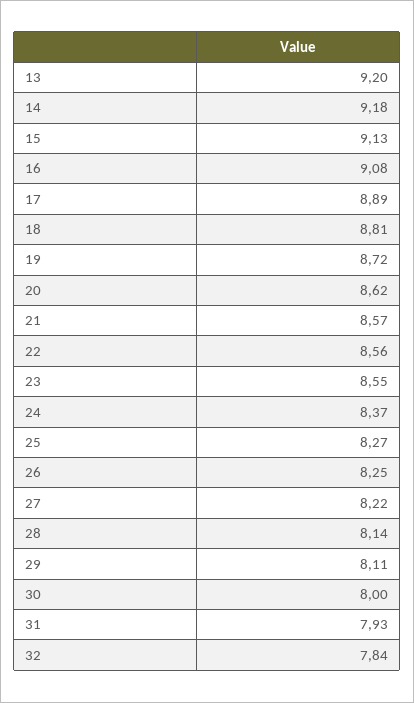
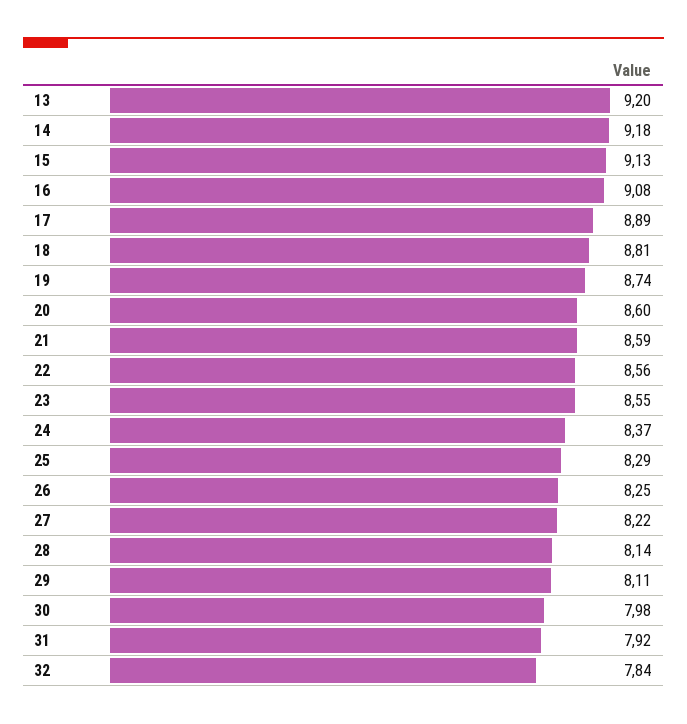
19: 8.72 -> 8.74
20: 8.62 -> 8.6
21: 8.57 -> 8.59
25: 8.27 -> 8.29
30: 8 -> 7.98
31: 7.93 -> 7.92

